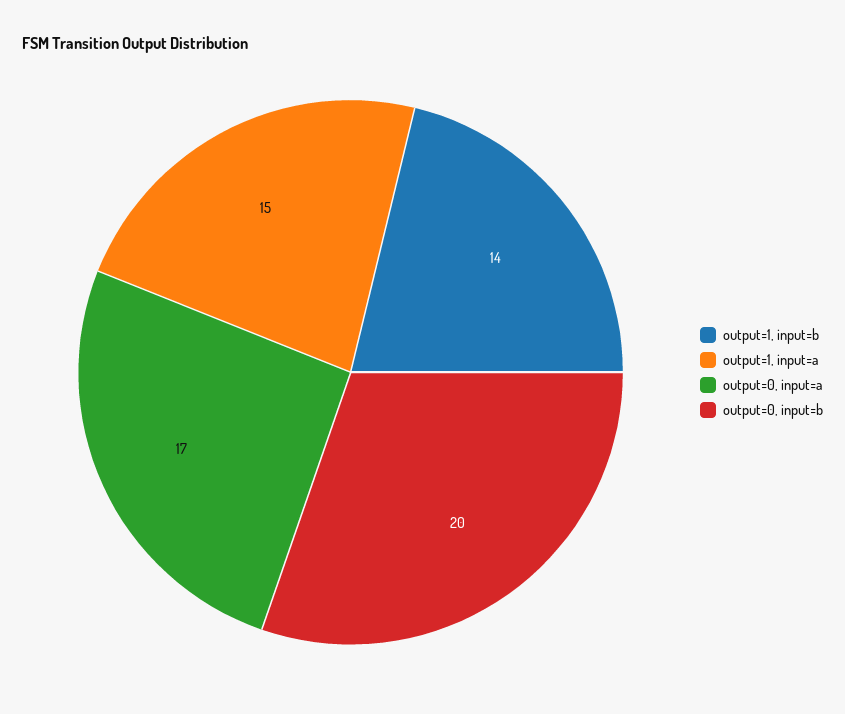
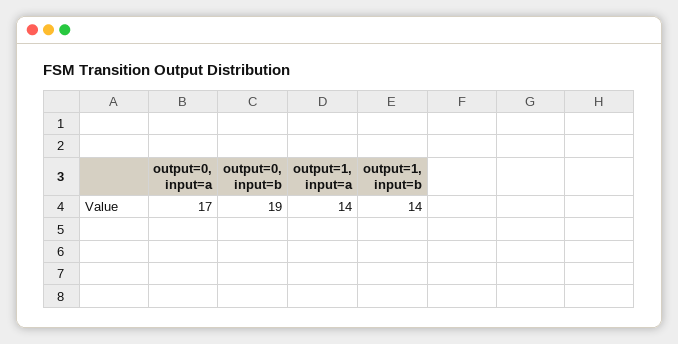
output=1, input=a: 15 -> 14
output=0, input=b: 20 -> 19

